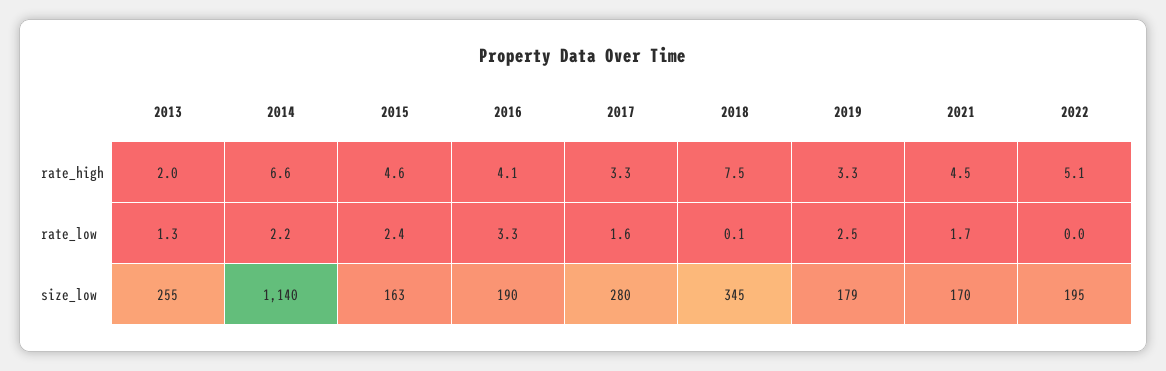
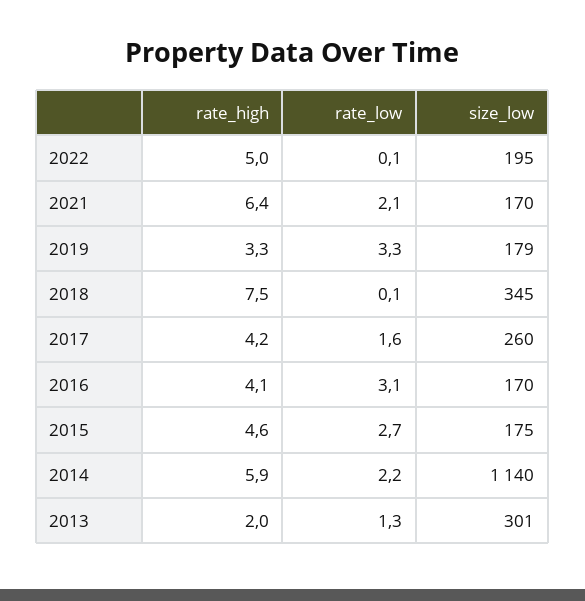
2014, rate_high: 6.6 -> 5.9
2017, rate_high: 3.3 -> 4.2
2021, rate_high: 4.5 -> 6.4
2022, rate_high: 5.1 -> 5
2015, rate_low: 2.4 -> 2.7
2016, rate_low: 3.3 -> 3.1
2019, rate_low: 2.5 -> 3.3
2021, rate_low: 1.7 -> 2.1
2022, rate_low: 0 -> 0.1
2013, size_low: 255 -> 301
2015, size_low: 163 -> 175
2016, size_low: 190 -> 170
2017, size_low: 280 -> 260

